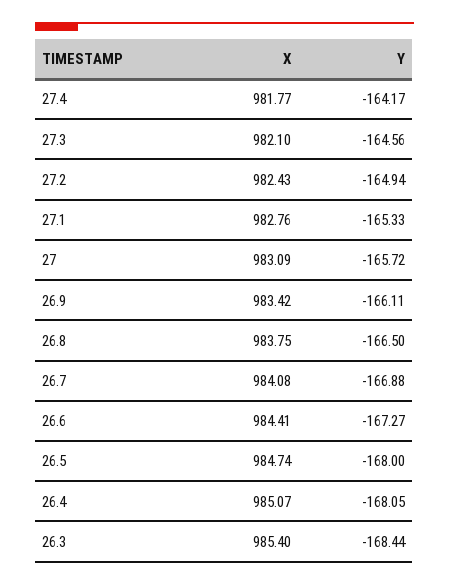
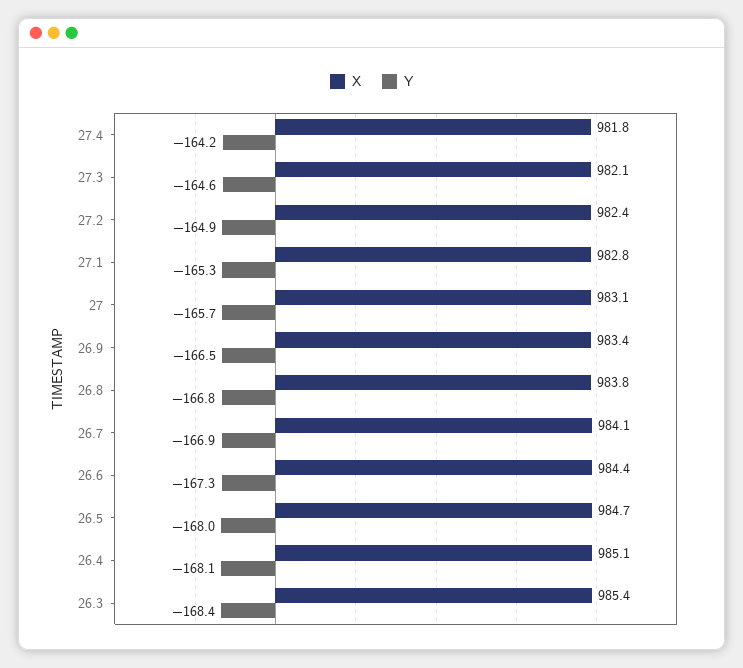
Y, 26.9: -166.11 -> -166.5
Y, 26.8: -166.5 -> -166.8

